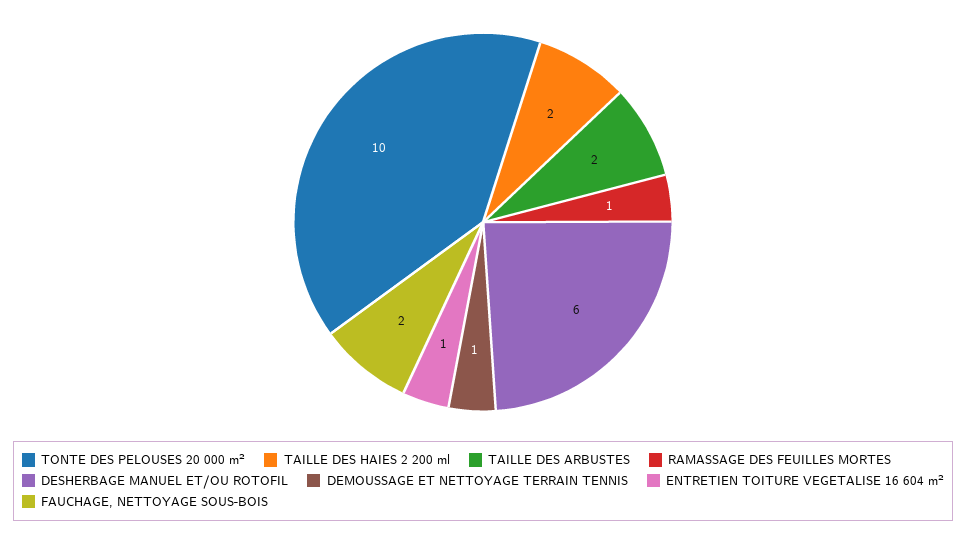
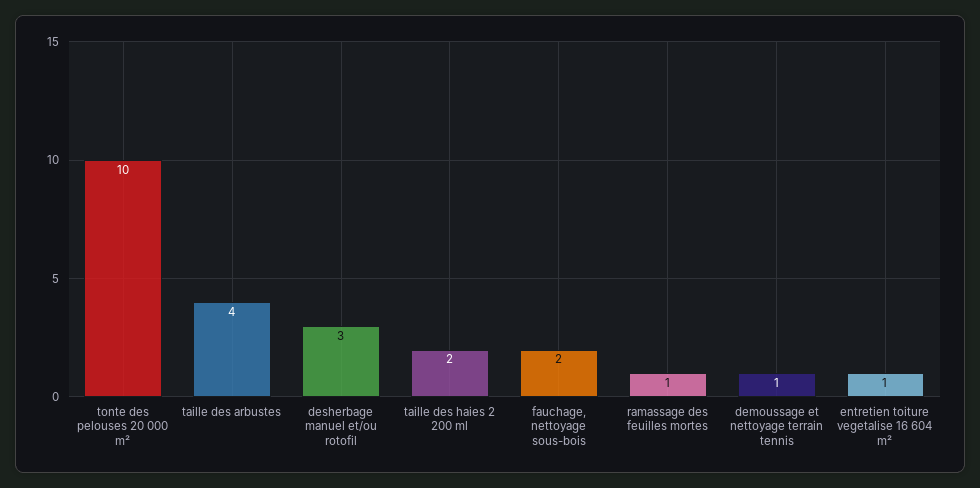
TAILLE DES ARBUSTES: 2 -> 4
DESHERBAGE MANUEL ET/OU ROTOFIL: 6 -> 3

